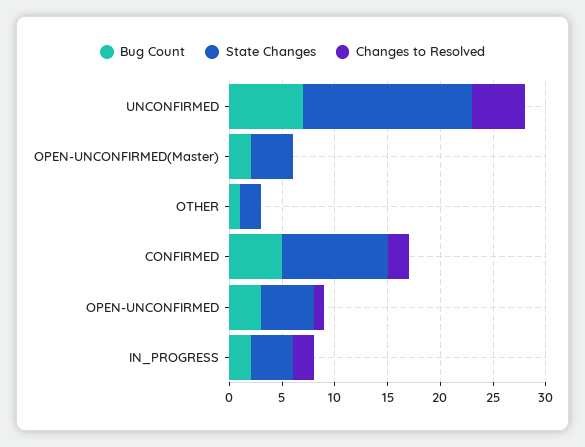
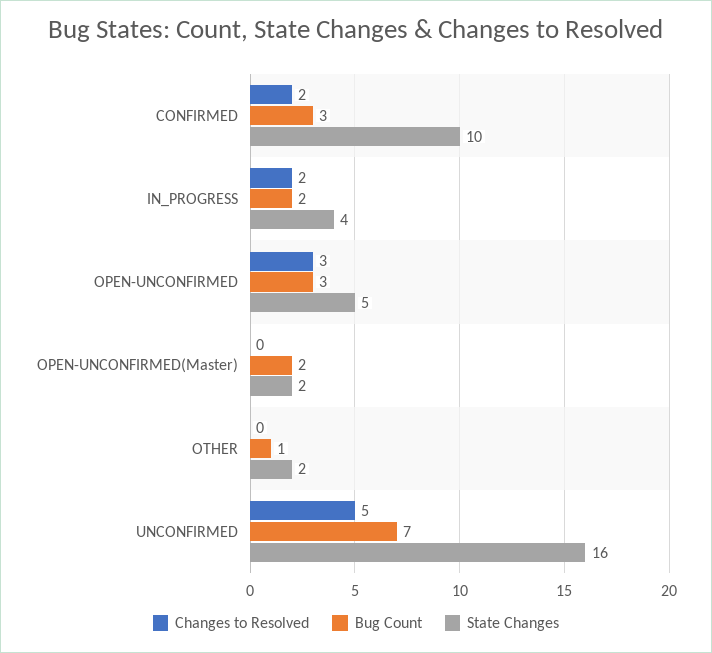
State Changes, OPEN-UNCONFIRMED(Master): 4 -> 2
Bug Count, CONFIRMED: 5 -> 3
Changes to Resolved, OPEN-UNCONFIRMED: 1 -> 3

